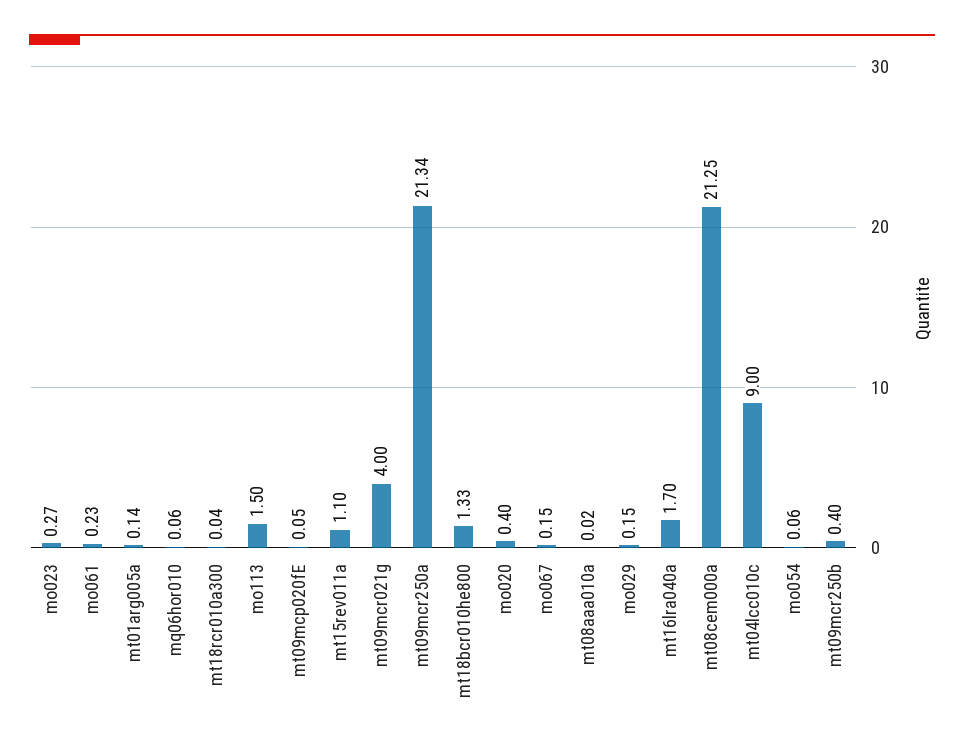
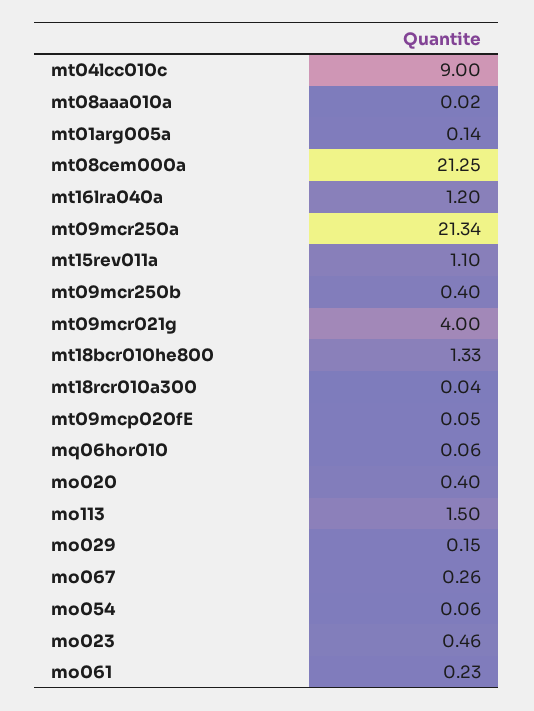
mo023: 0.27 -> 0.46
mo067: 0.15 -> 0.26
mt16lra040a: 1.7 -> 1.2

